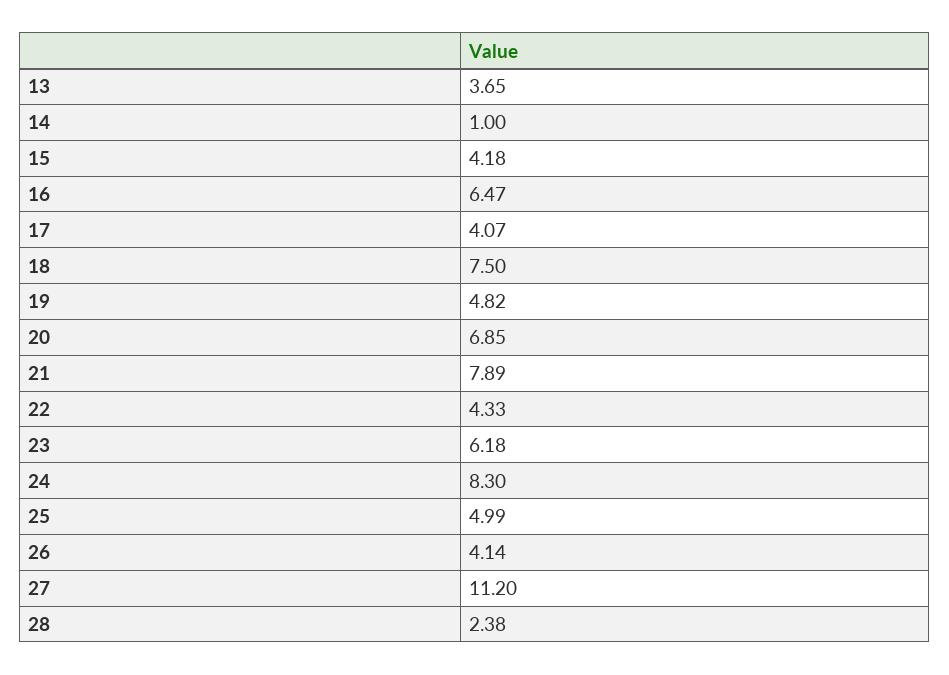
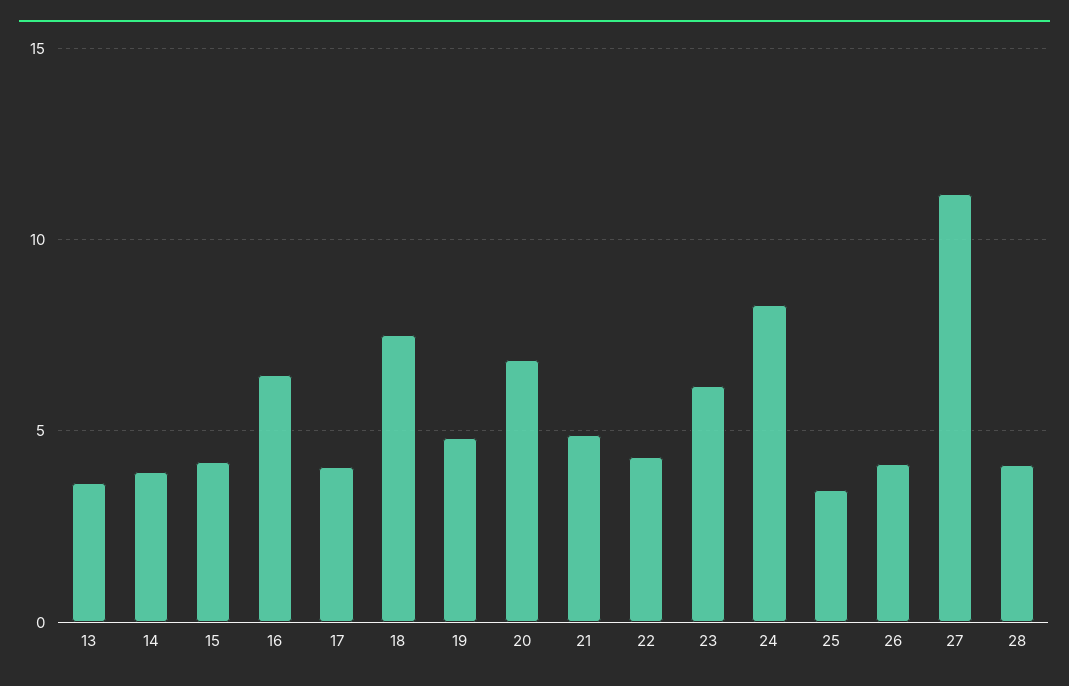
14: 1 -> 4
21: 7.89 -> 5
25: 4.99 -> 3.5
28: 2.38 -> 4

